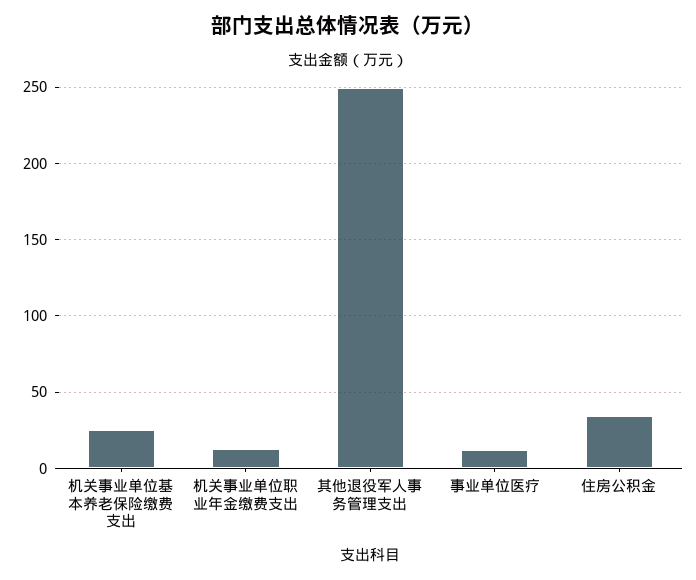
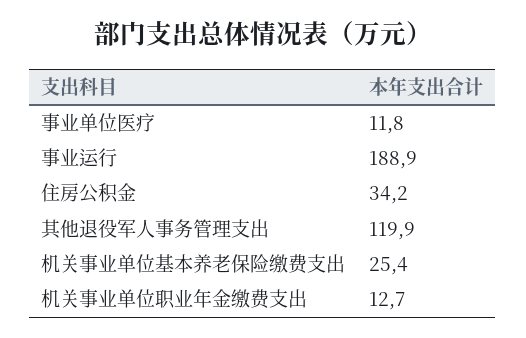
其他退役军人事务管理支出: 250 -> 119.9
事业运行: none -> 188.9

